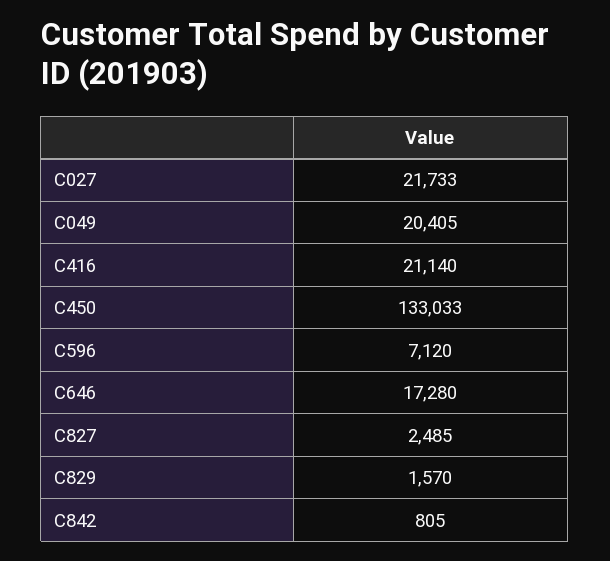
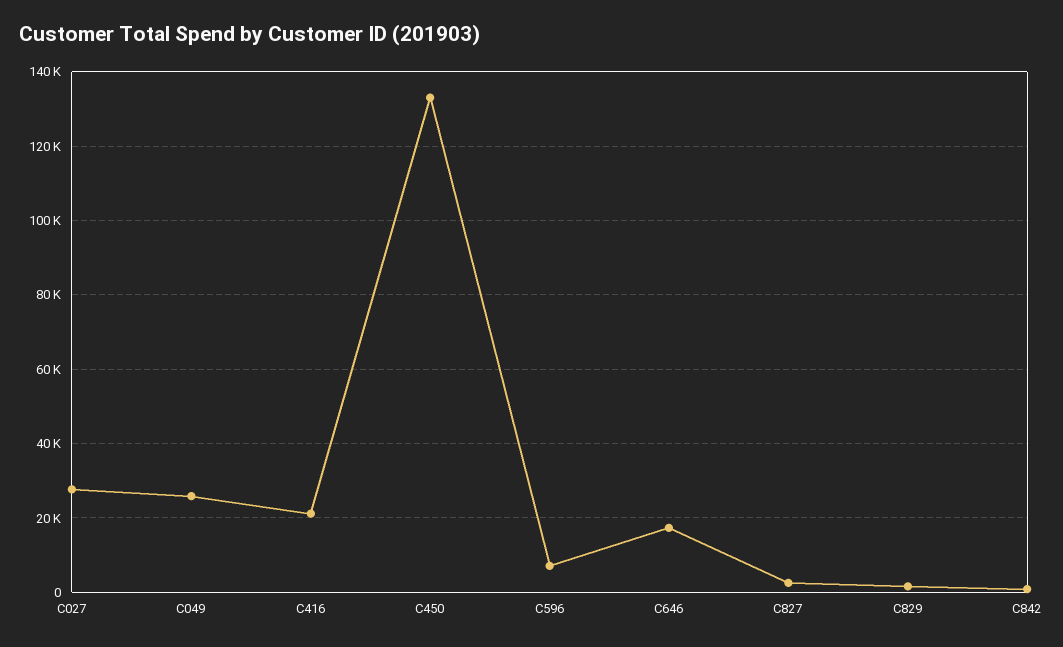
C027: 21733 -> 28000
C049: 20405 -> 26000

